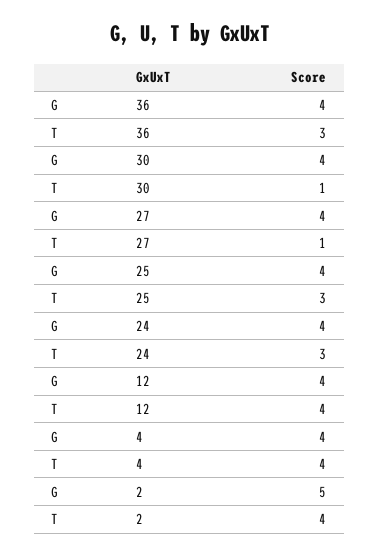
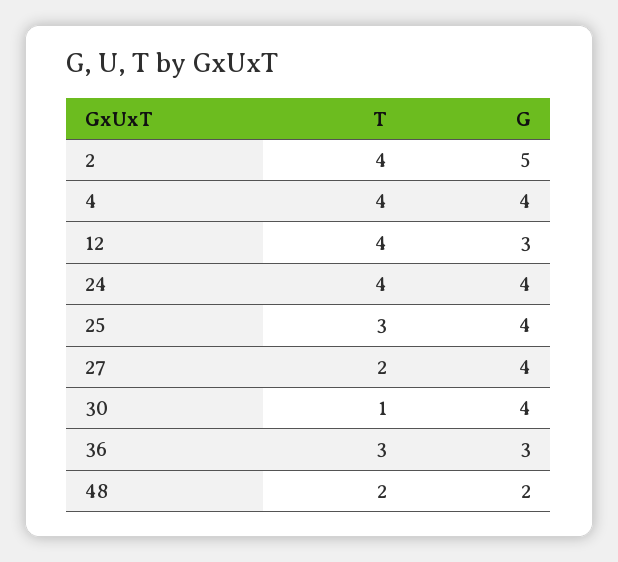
G, 36: 4 -> 3
T, 27: 1 -> 2
T, 24: 3 -> 4
G, 12: 4 -> 3
T, 48: none -> 2
G, 48: none -> 2

